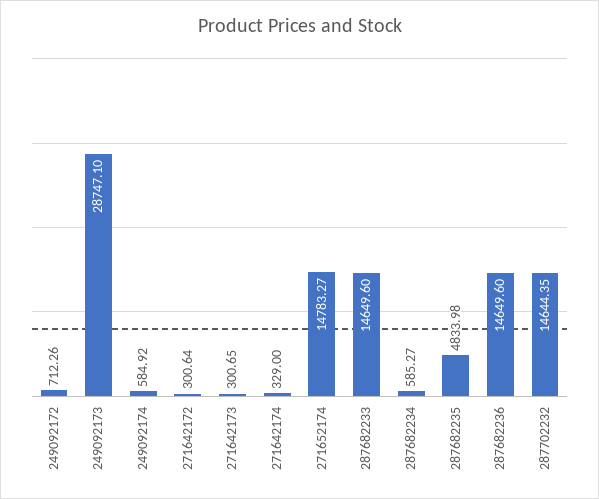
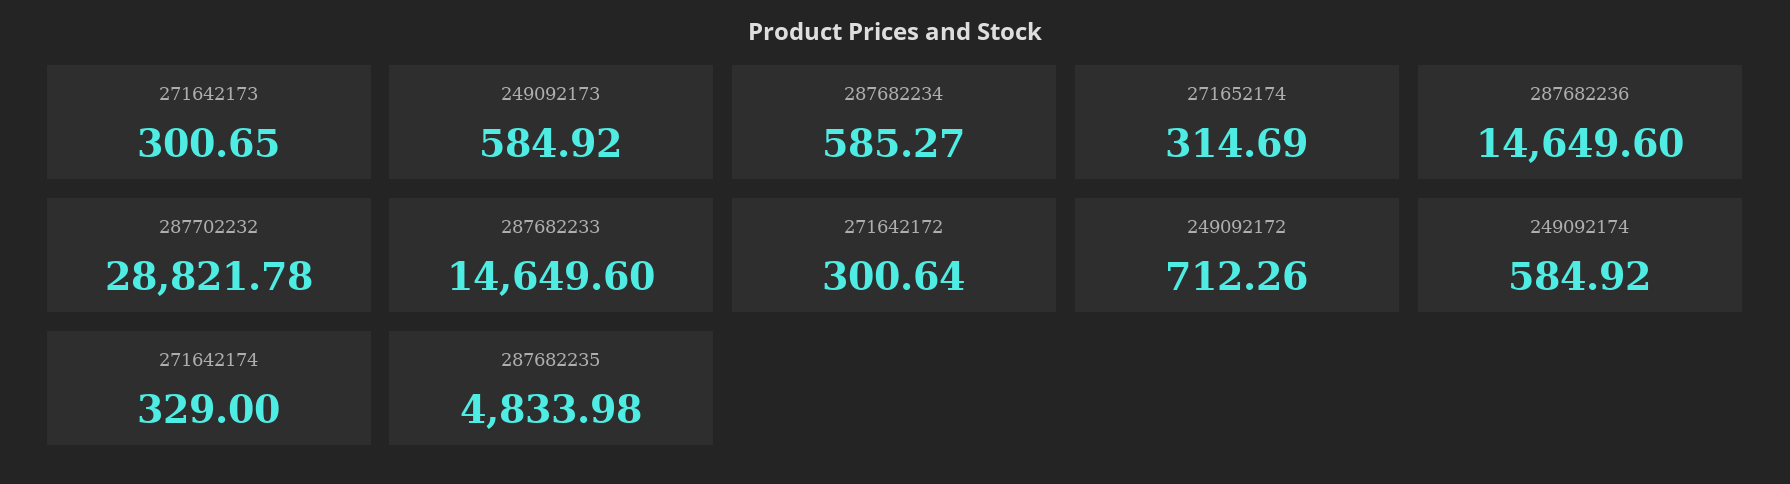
249092173: 28747.1 -> 584.92
271652174: 14783.27 -> 314.69
287702232: 14644.35 -> 28821.78

